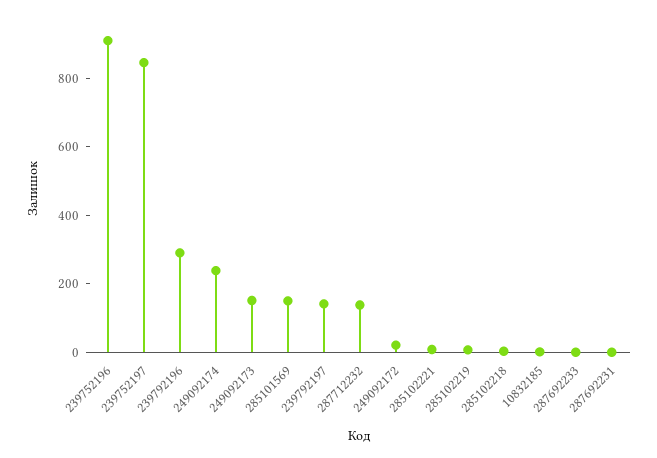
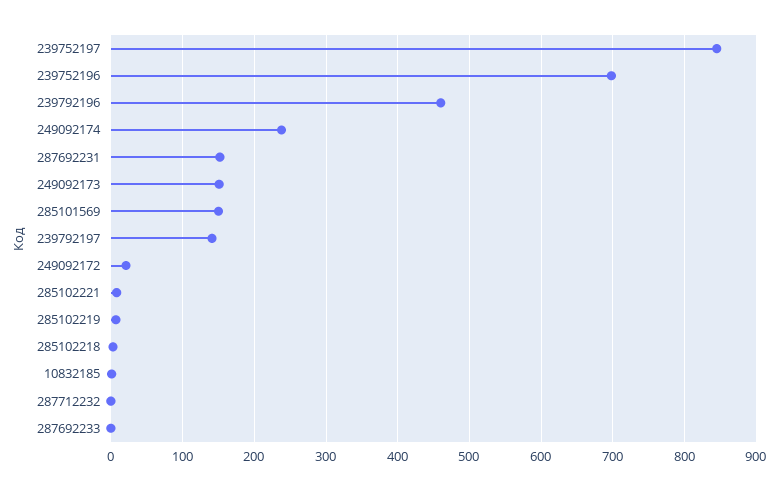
239752196: 900 -> 700
239792196: 300 -> 460
287712232: 150 -> 0
287692231: 0 -> 150

